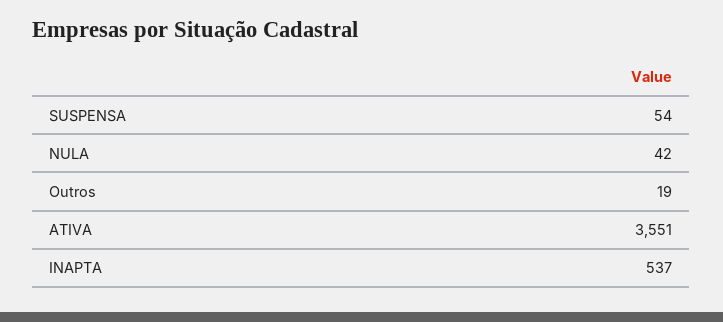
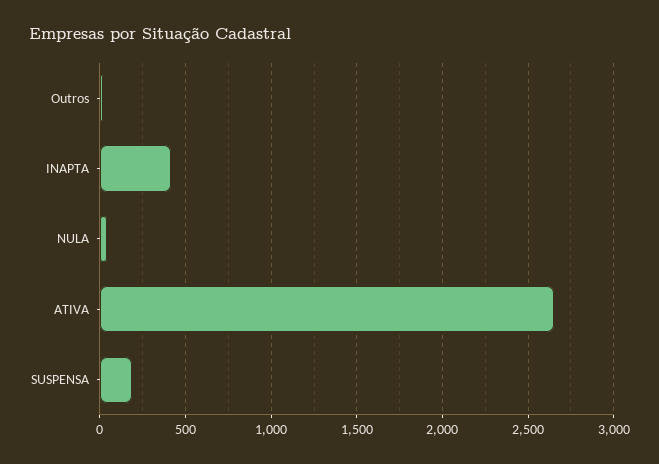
SUSPENSA: 54 -> 200
ATIVA: 3551 -> 2650
INAPTA: 537 -> 400

